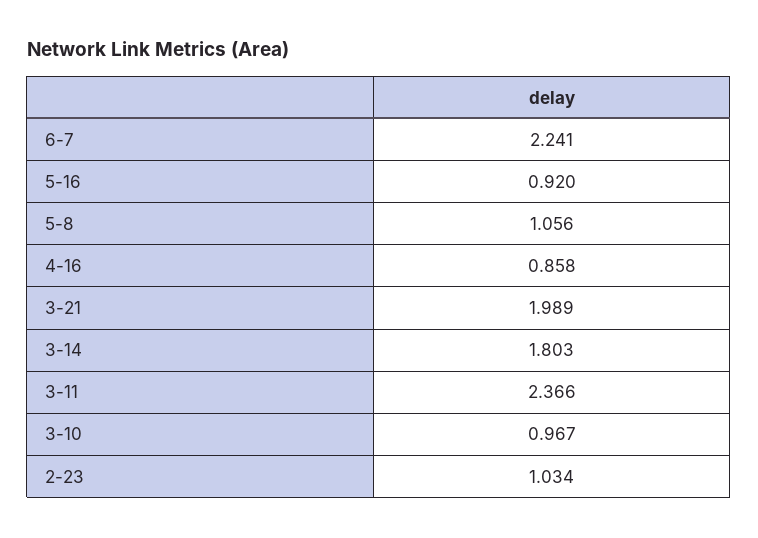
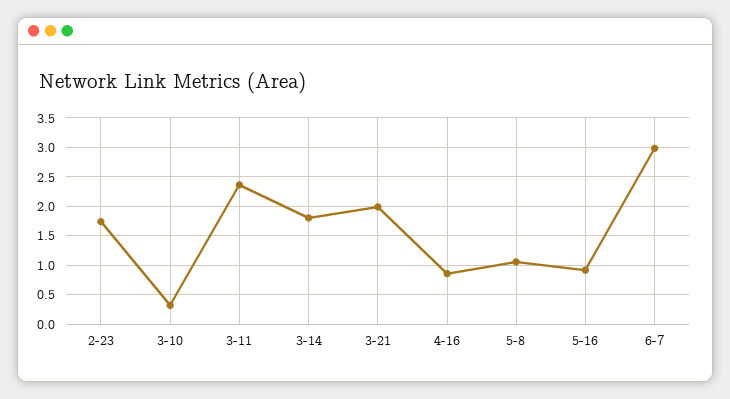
6-7: 2.241 -> 3
3-10: 0.967 -> 0.25
2-23: 1.034 -> 1.75

